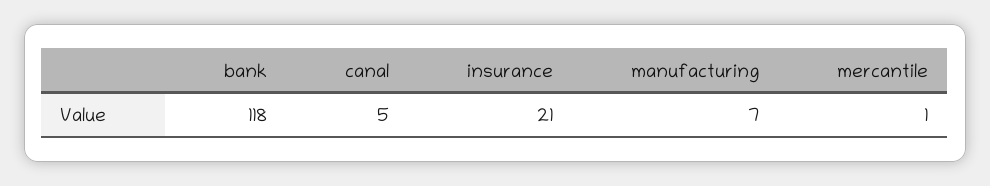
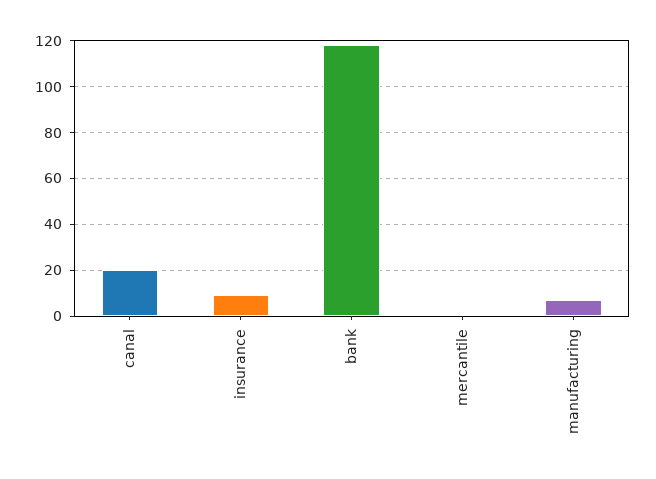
canal: 5 -> 20
insurance: 21 -> 10

